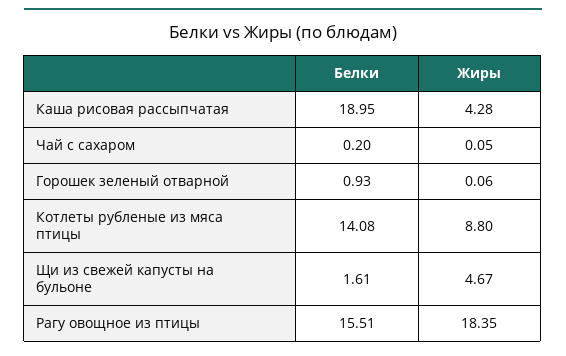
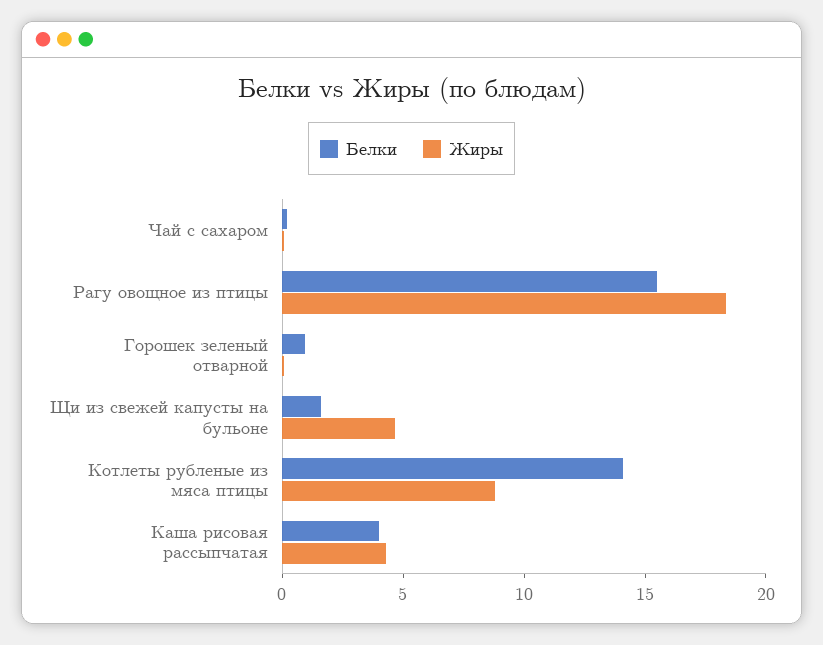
Белки, Каша рисовая рассыпчатая: 18.95 -> 4

